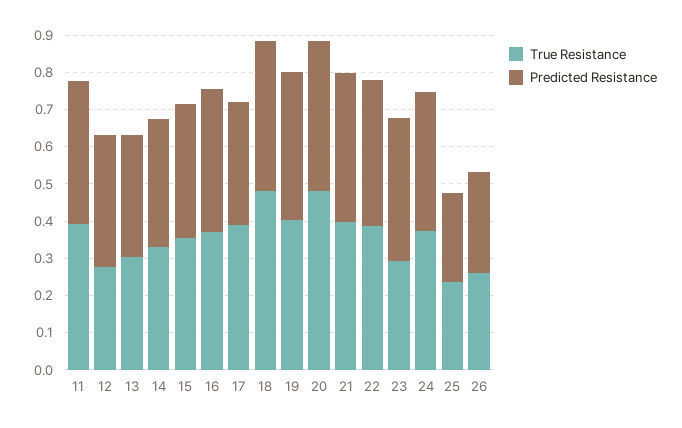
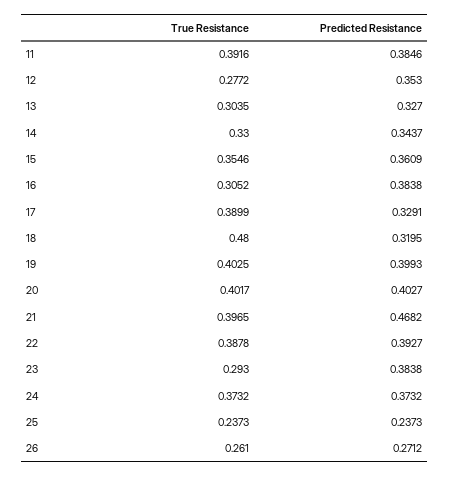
True Resistance, 16: 0.375 -> 0.3052
Predicted Resistance, 18: 0.4 -> 0.3195
True Resistance, 20: 0.475 -> 0.4017
Predicted Resistance, 21: 0.4 -> 0.4682

